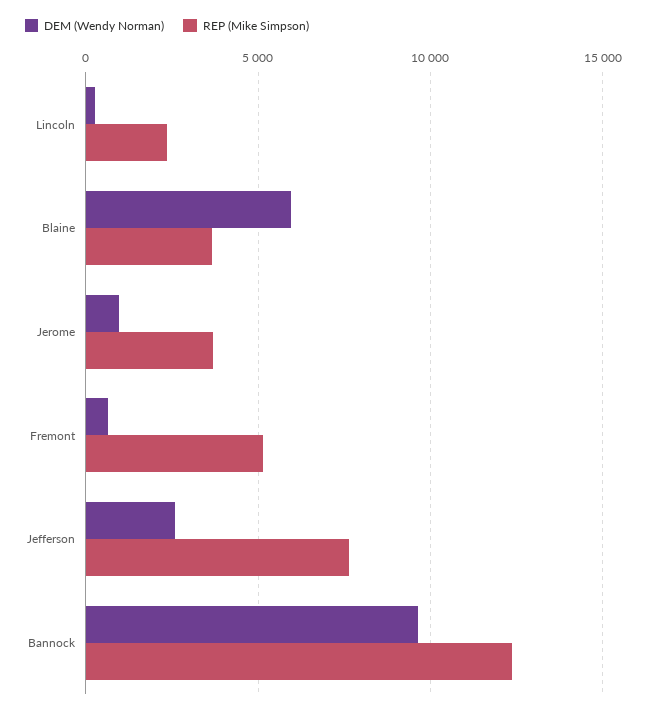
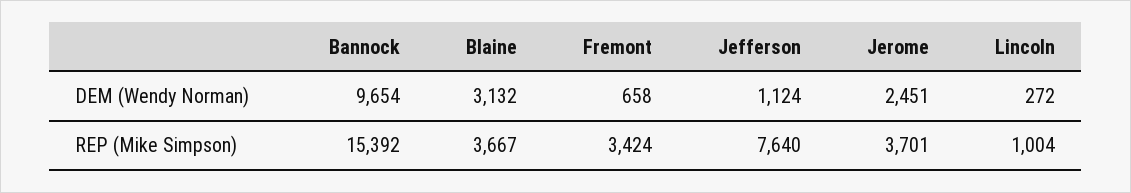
REP (Mike Simpson), Lincoln: 2500 -> 1004
DEM (Wendy Norman), Blaine: 6000 -> 3132
DEM (Wendy Norman), Jerome: 1000 -> 2451
REP (Mike Simpson), Fremont: 5000 -> 3424
DEM (Wendy Norman), Jefferson: 2500 -> 1124
REP (Mike Simpson), Bannock: 12500 -> 15392

